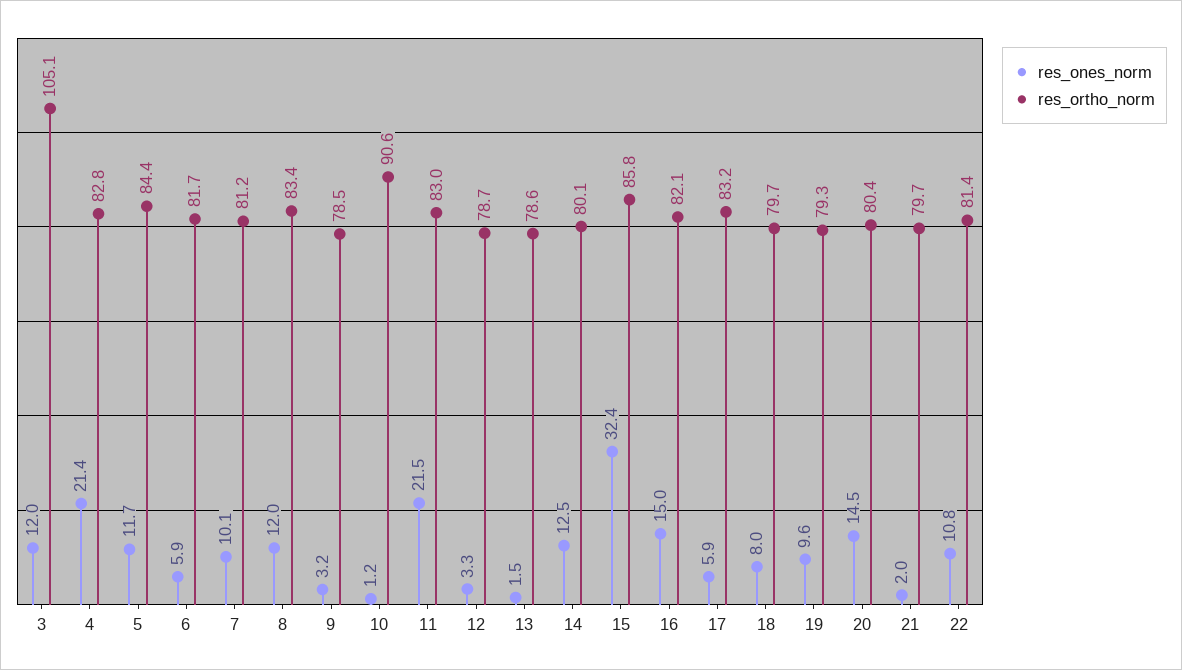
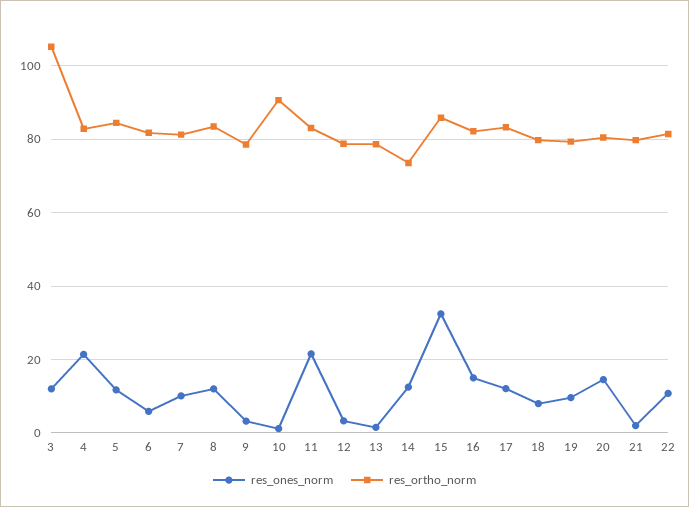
res_ortho_norm, 14: 80.1 -> 74
res_ones_norm, 17: 5.9 -> 12

